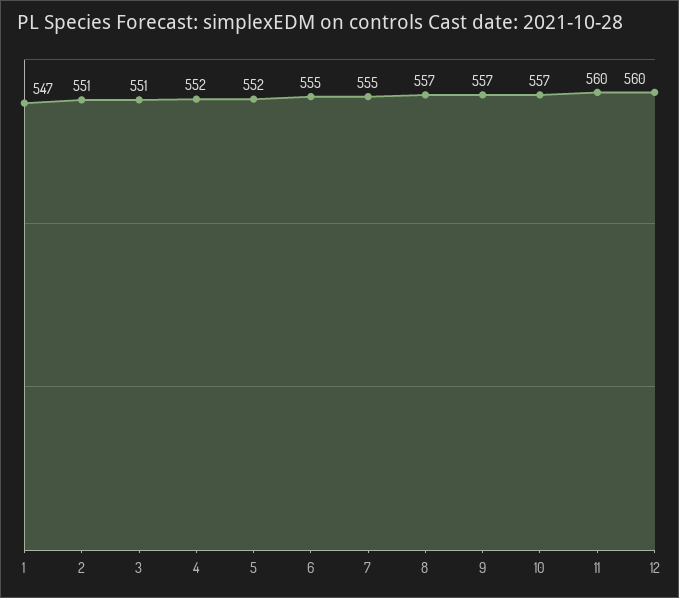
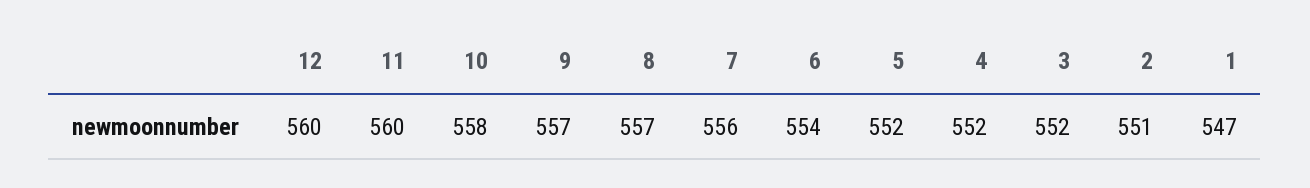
3: 551 -> 552
6: 555 -> 554
7: 555 -> 556
10: 557 -> 558

